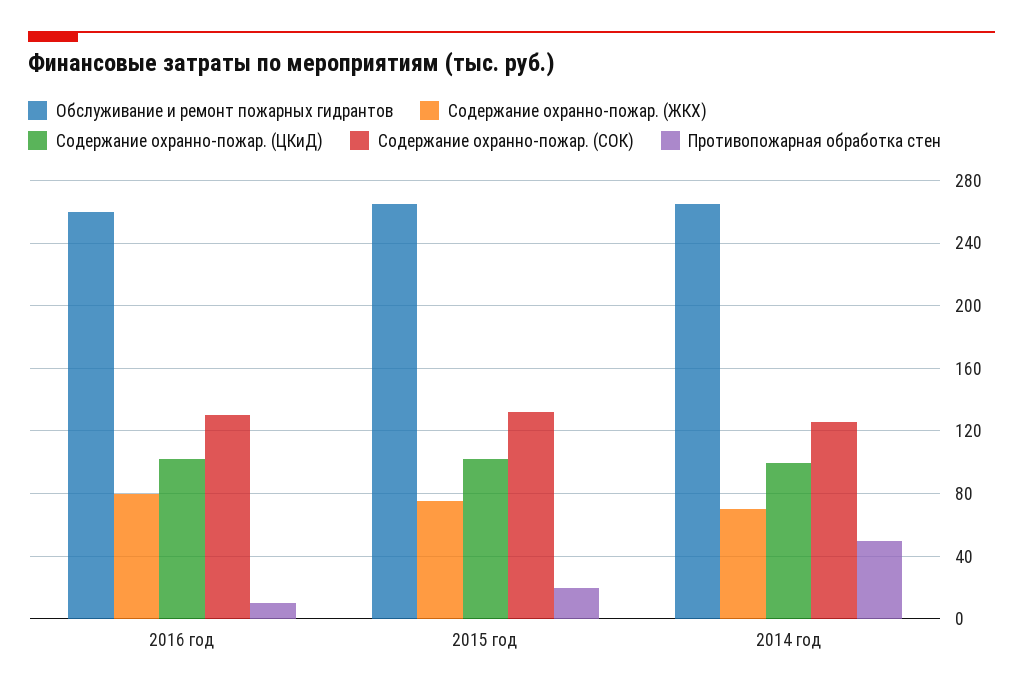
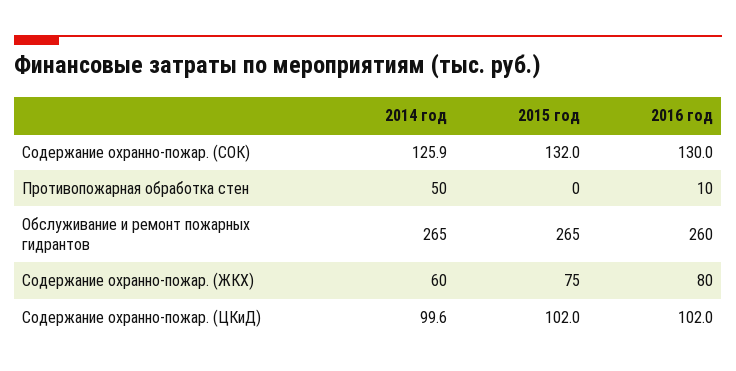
Противопожарная обработка стен, 2015 год: 20 -> 0
Содержание охранно-пожар. (ЖКХ), 2014 год: 70 -> 60

